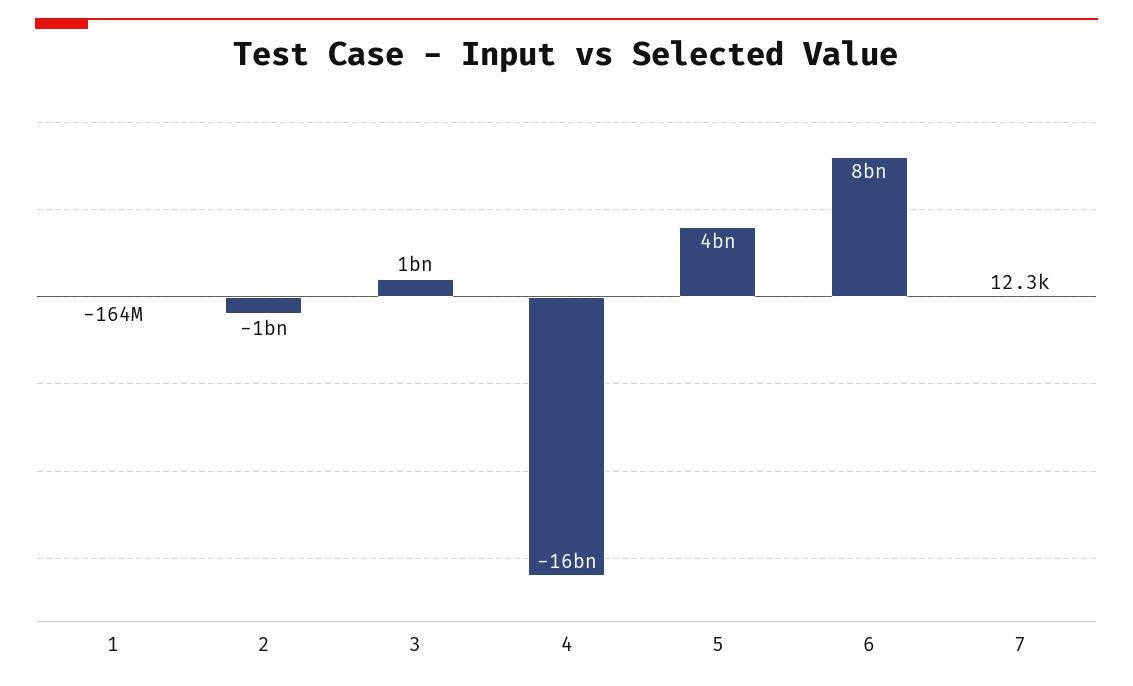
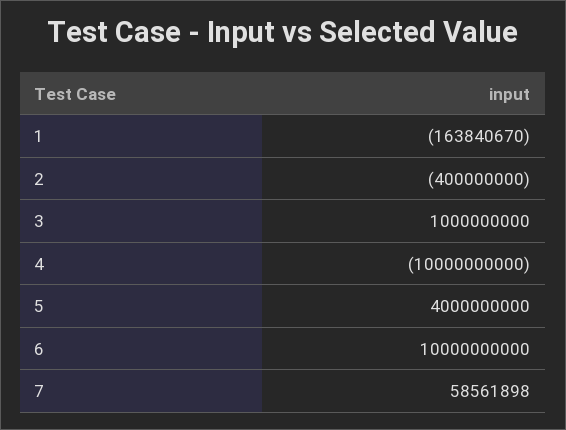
2: -1000000000 -> -400000000
4: -16000000000 -> -10000000000
6: 8000000000 -> 10000000000
7: 12300 -> 58561898

